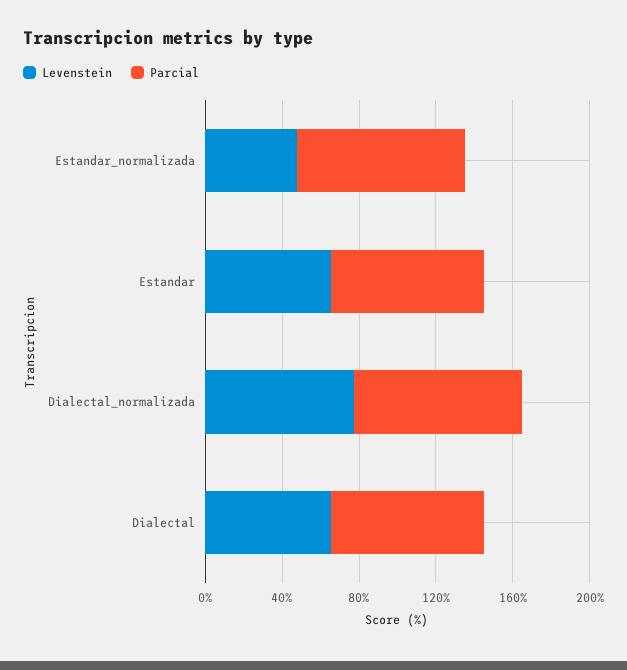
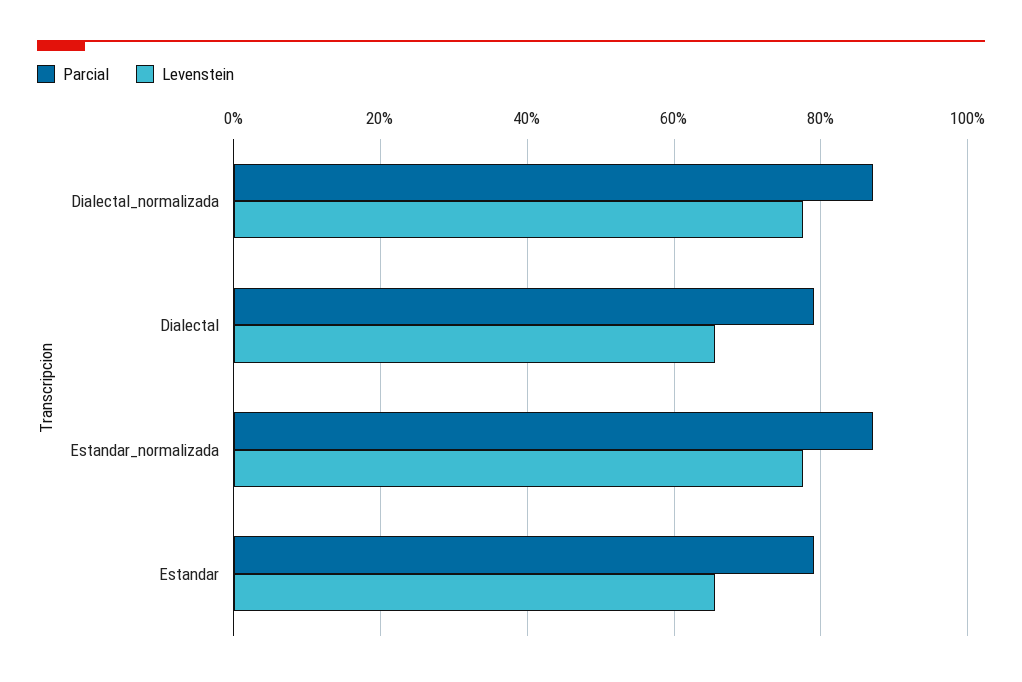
Levenstein, Estandar_normalizada: 50 -> 78

